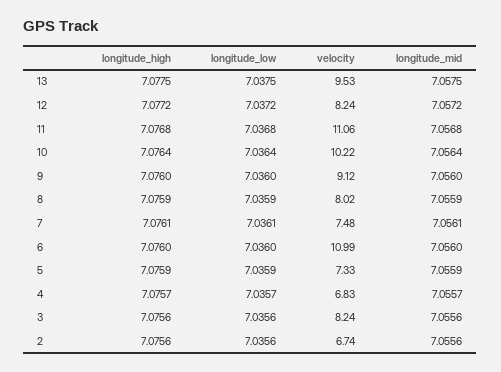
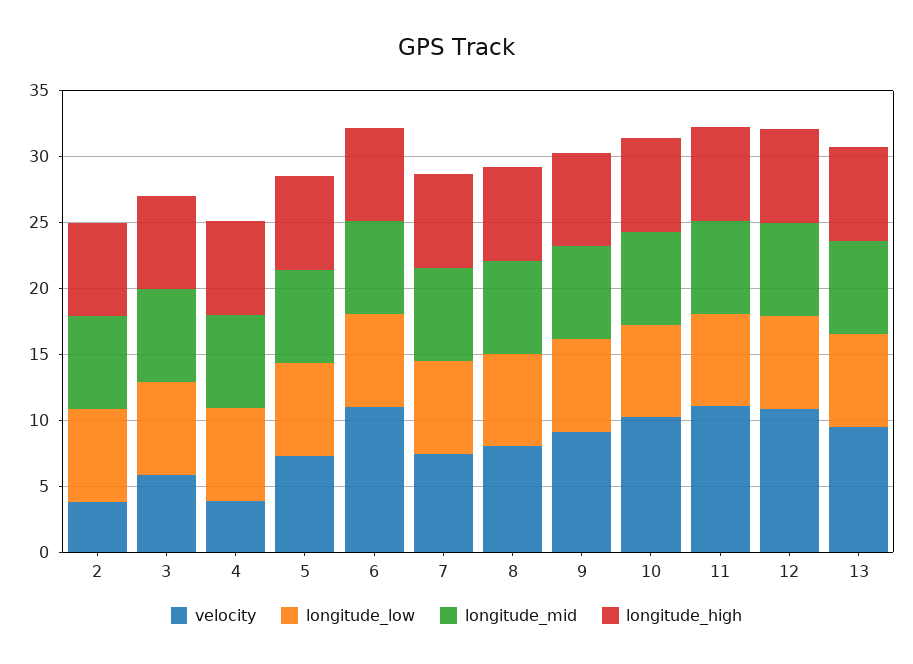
velocity, 12: 8.24 -> 11
velocity, 4: 6.83 -> 4
velocity, 3: 8.24 -> 6
velocity, 2: 6.74 -> 4

